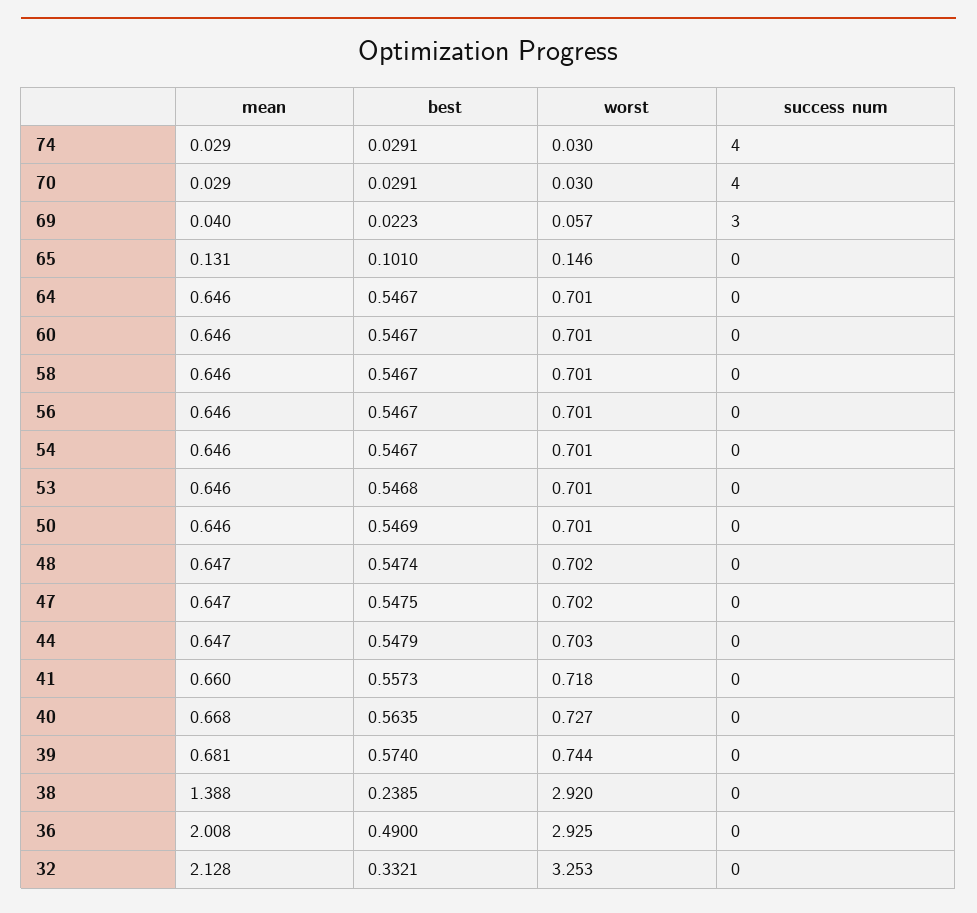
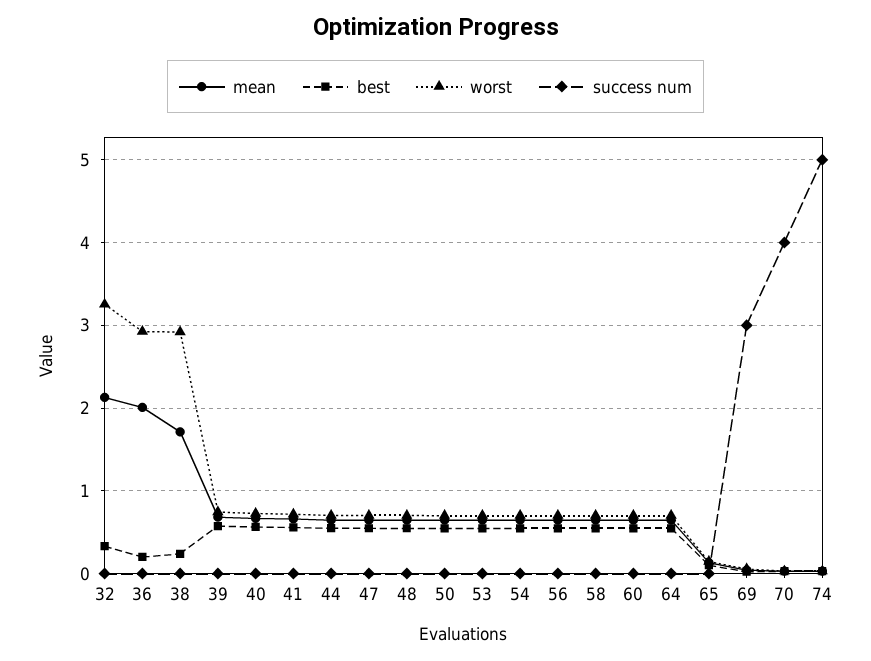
success num, 74: 4 -> 5
mean, 38: 1.388 -> 1.7
best, 36: 0.49 -> 0.2

